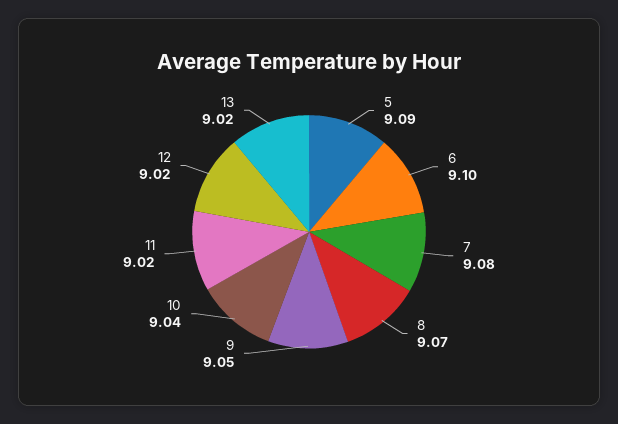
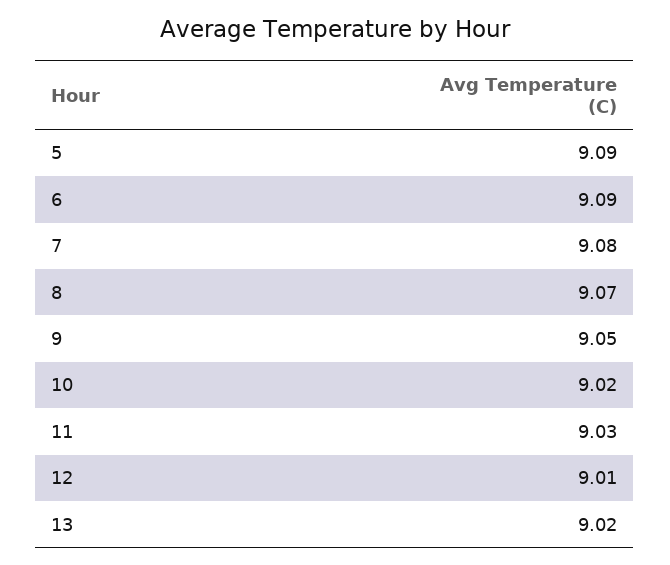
6: 9.1 -> 9.09
10: 9.04 -> 9.02
11: 9.02 -> 9.03
12: 9.02 -> 9.01

